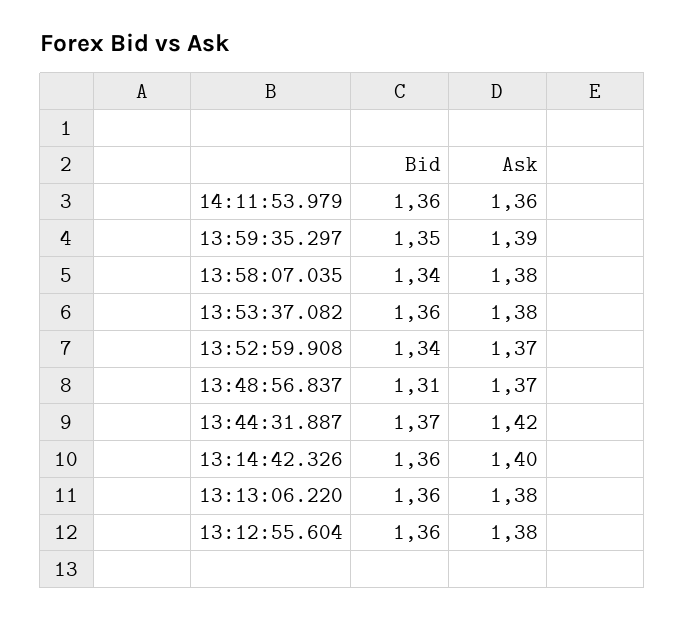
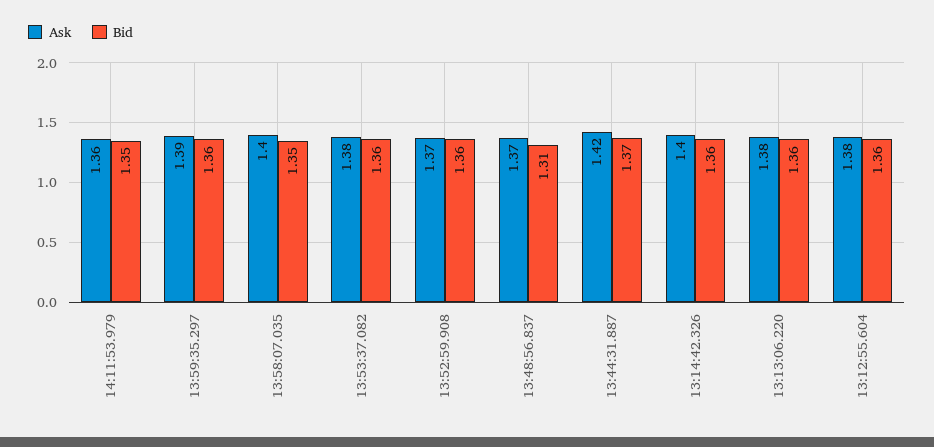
Bid, 14:11:53.979: 1.36 -> 1.35
Bid, 13:59:35.297: 1.35 -> 1.36
Bid, 13:58:07.035: 1.34 -> 1.35
Ask, 13:58:07.035: 1.38 -> 1.4
Bid, 13:52:59.908: 1.34 -> 1.36

